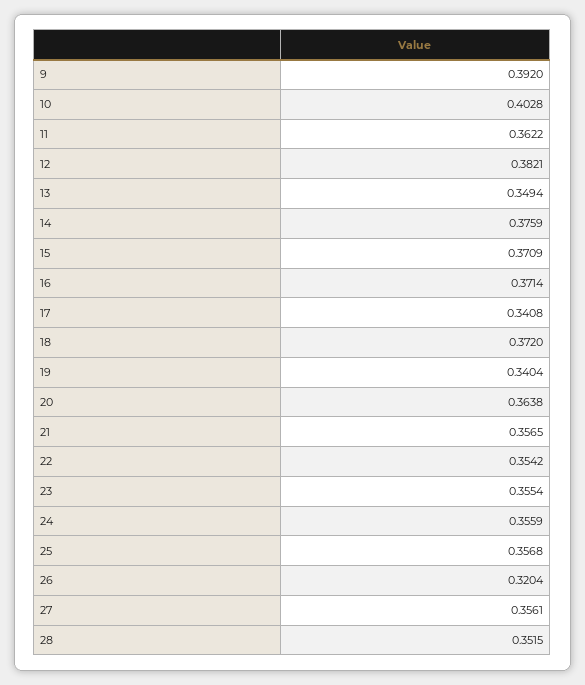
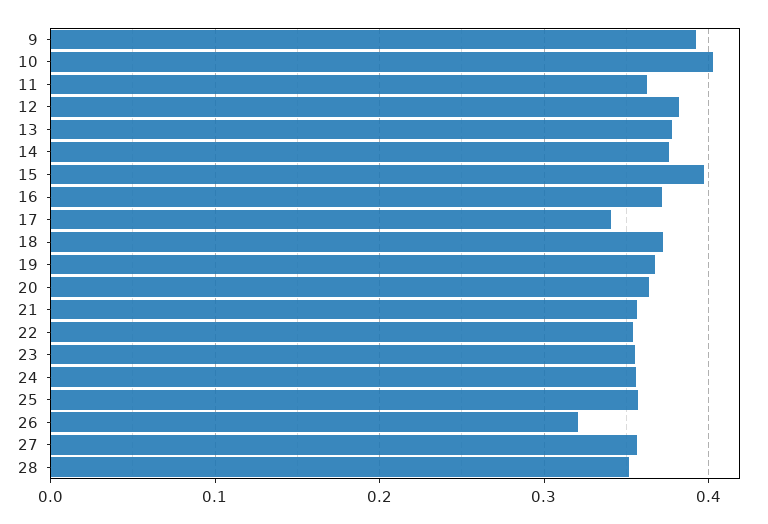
13: 0.3494 -> 0.38
15: 0.3709 -> 0.4
19: 0.3404 -> 0.37

